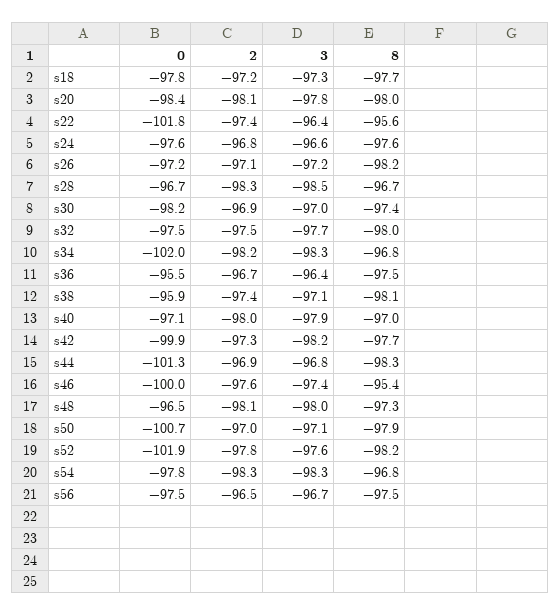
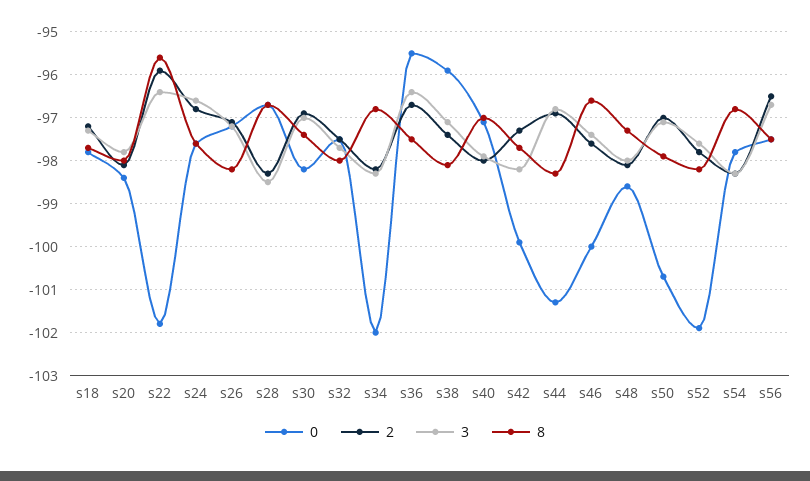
2, s22: -97.4 -> -96
8, s46: -95.4 -> -96.5
0, s48: -96.5 -> -98.5

